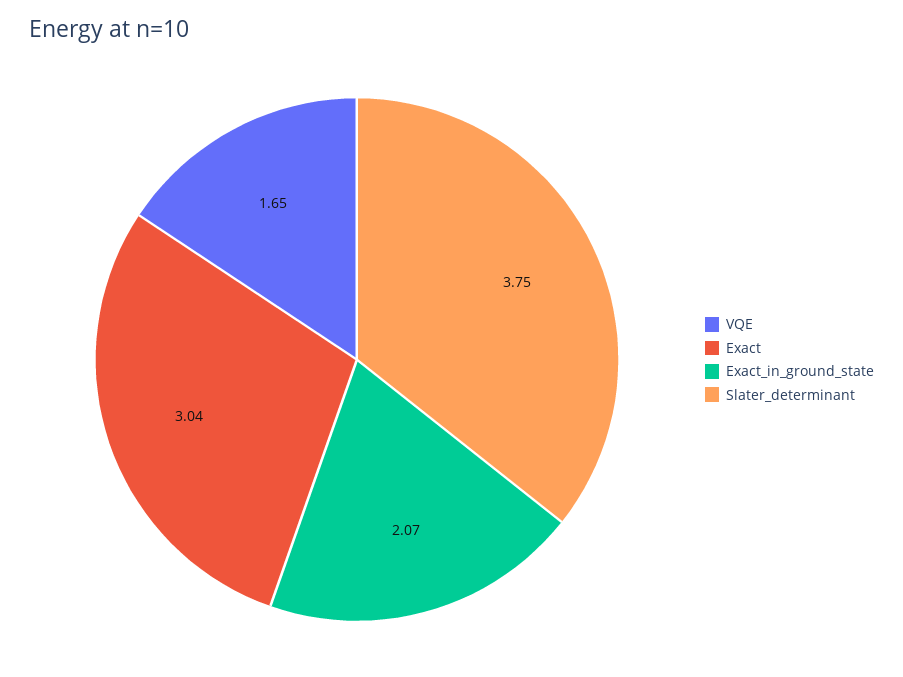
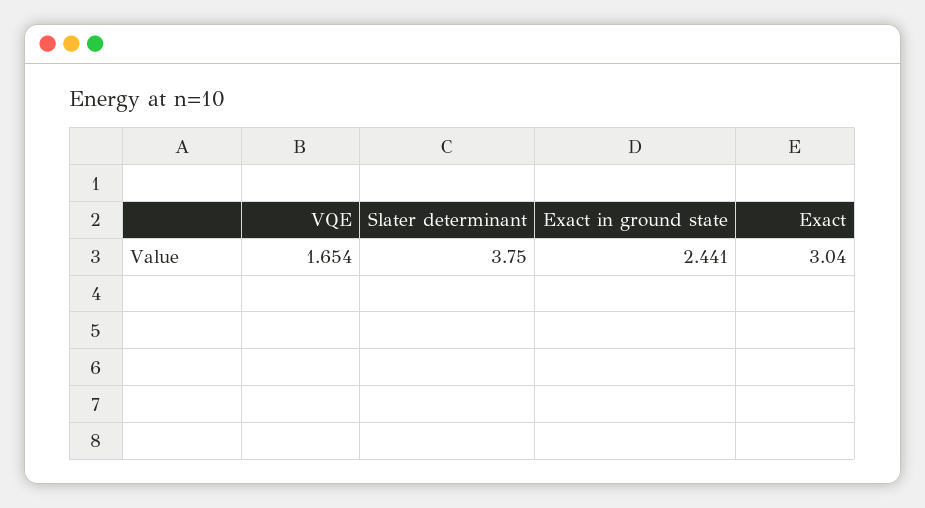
Exact_in_ground_state: 2.07 -> 2.441

